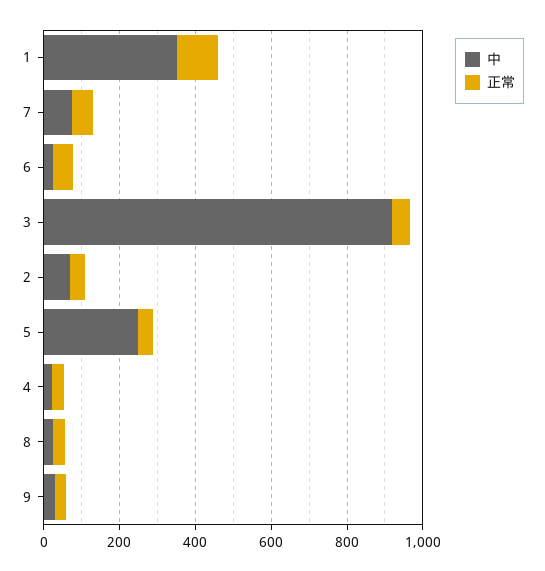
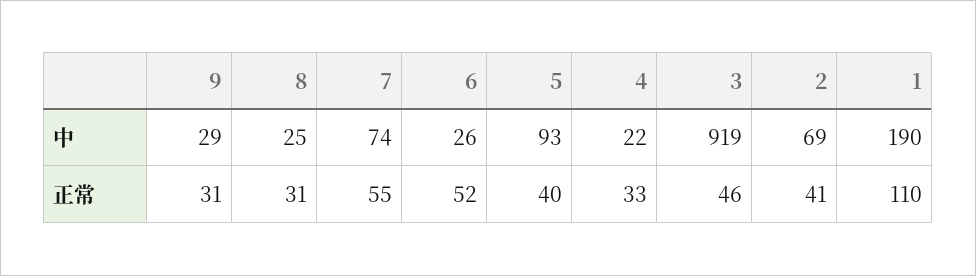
中, 1: 350 -> 190
中, 5: 250 -> 93

